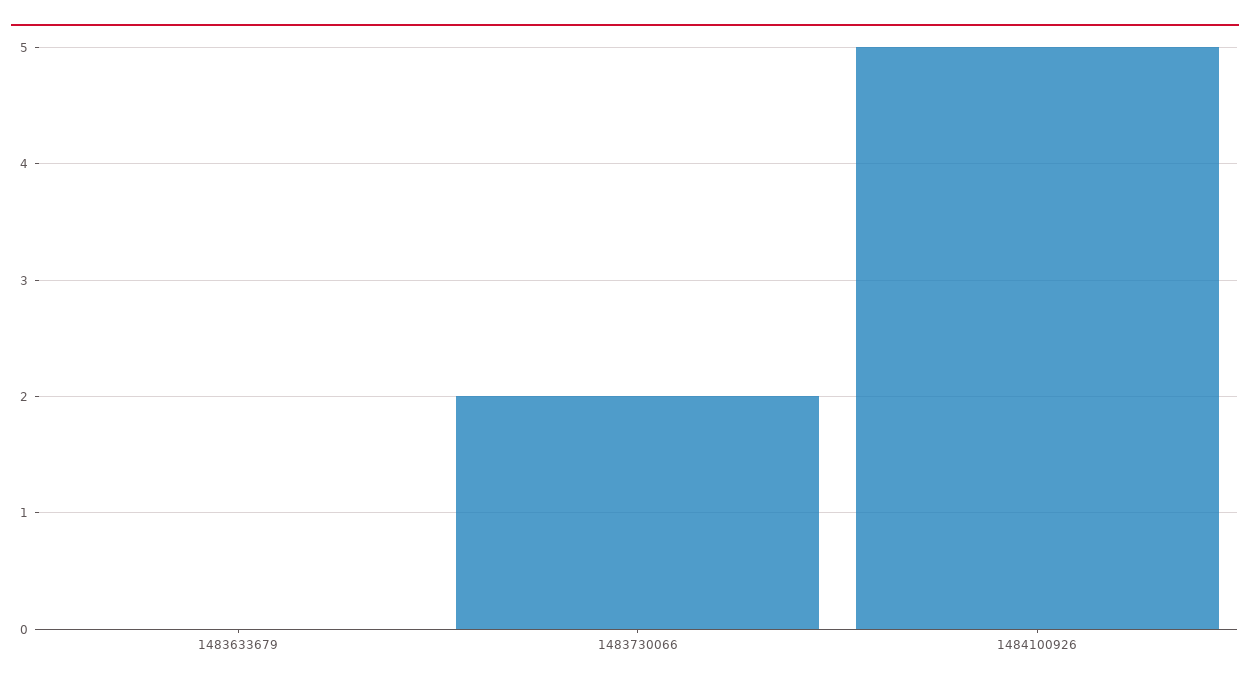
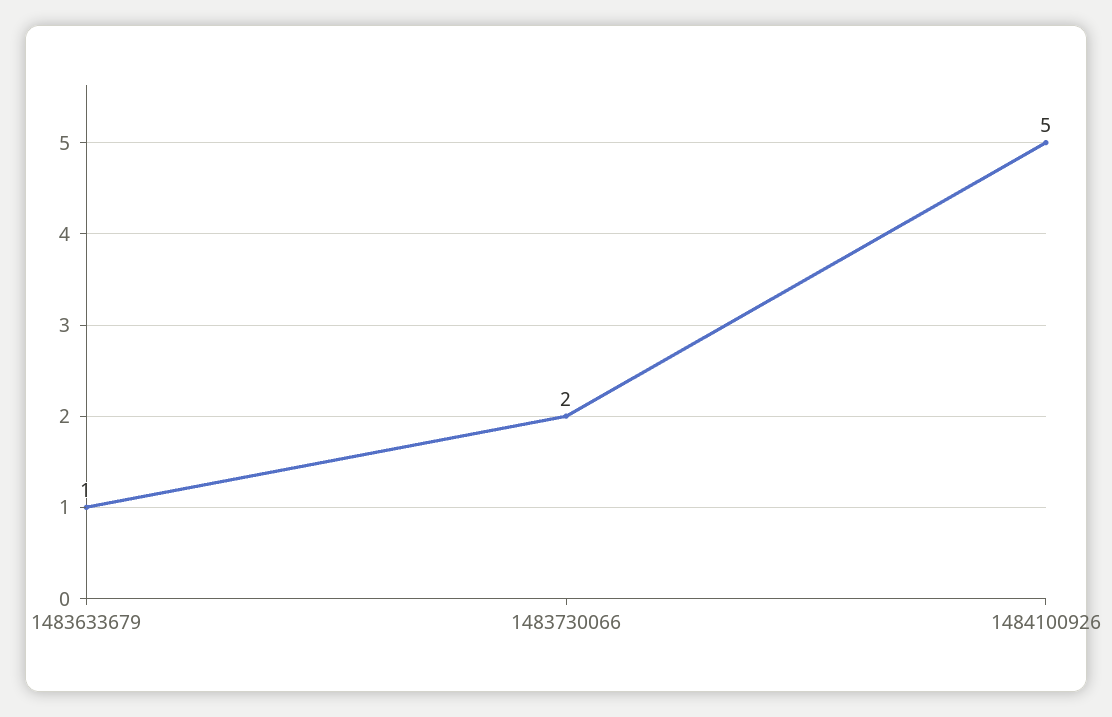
1483633679: 0 -> 1

